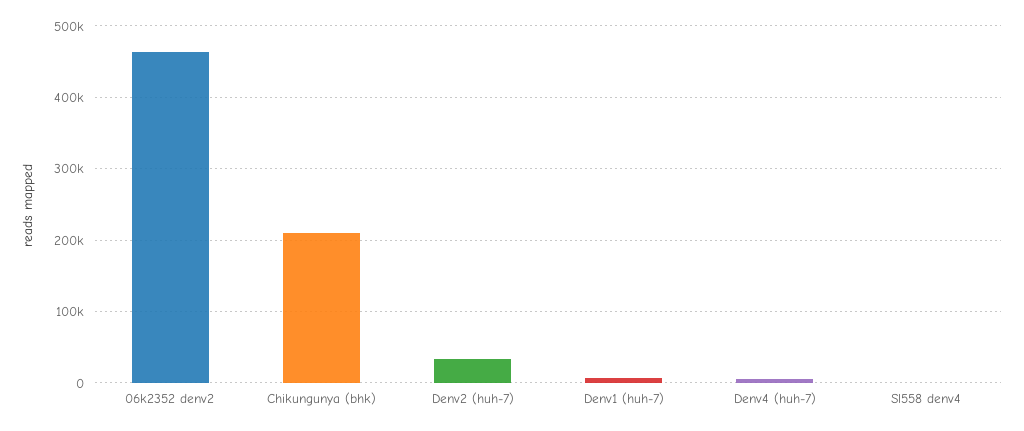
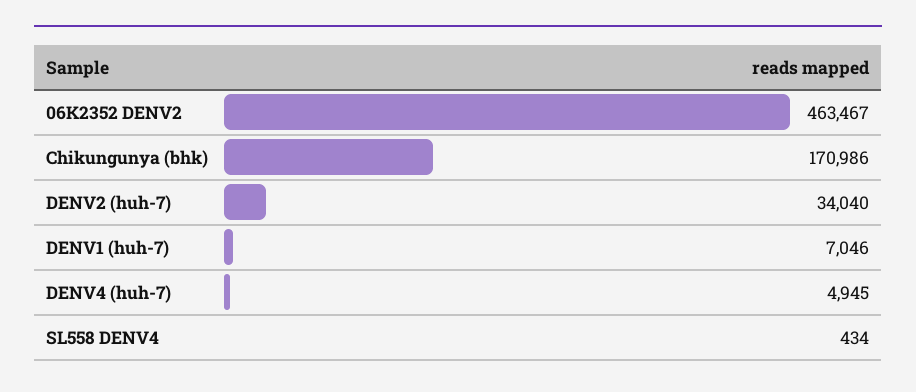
Chikungunya (bhk): 210000 -> 170986

